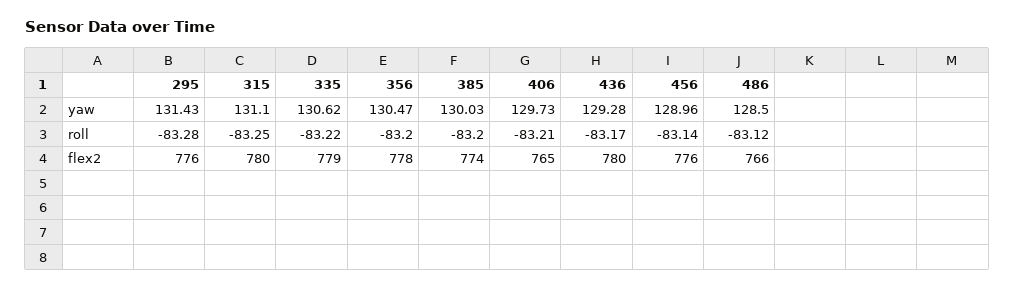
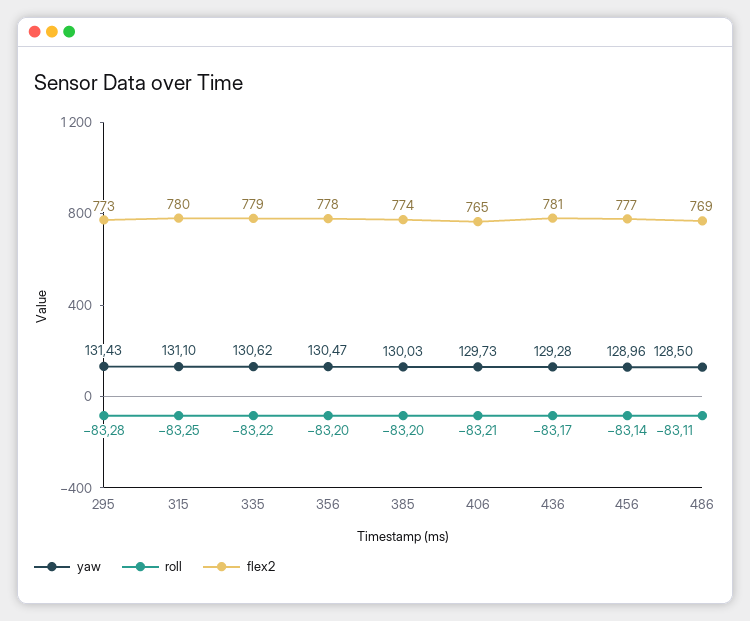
roll, 486: -83.12 -> -83.11
flex2, 295: 776 -> 773
flex2, 436: 780 -> 781
flex2, 456: 776 -> 777
flex2, 486: 766 -> 769

